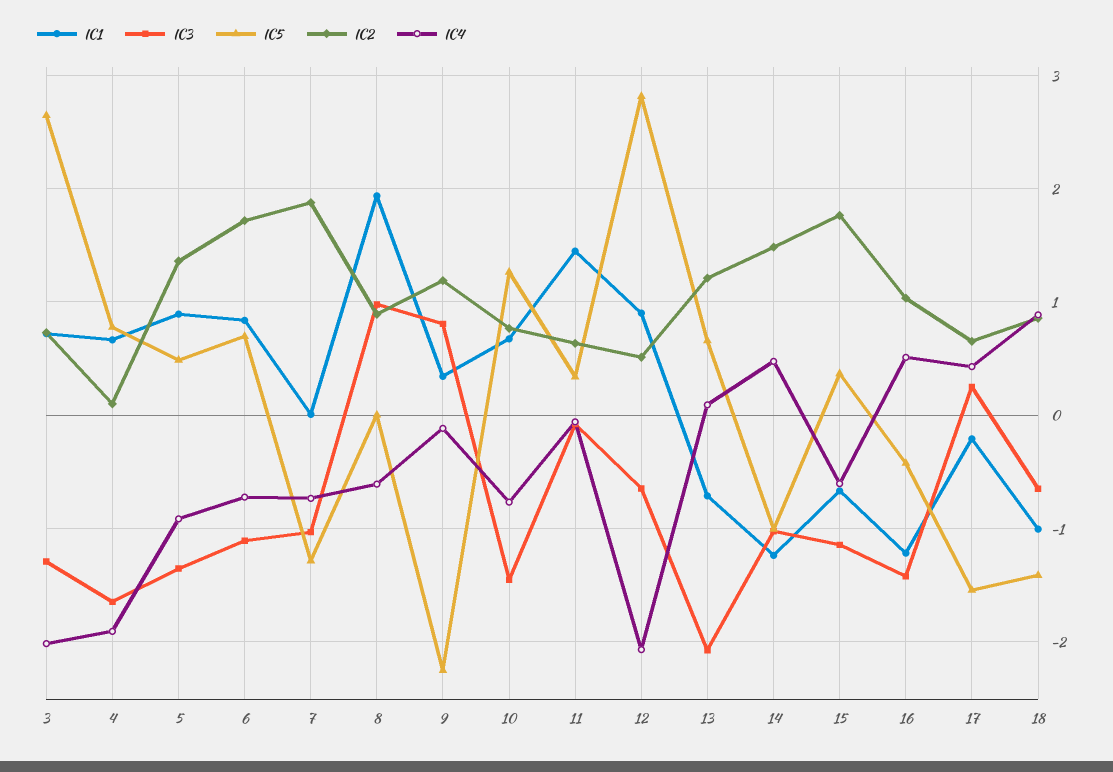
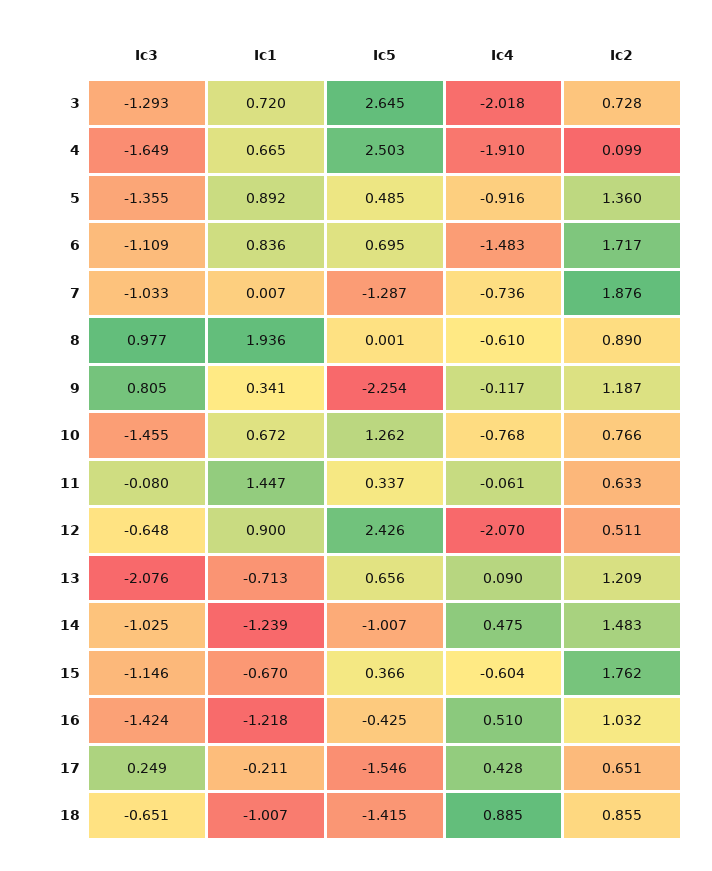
IC5, 4: 0.8 -> 2.503
IC4, 6: -0.7 -> -1.483
IC5, 12: 2.8 -> 2.426

